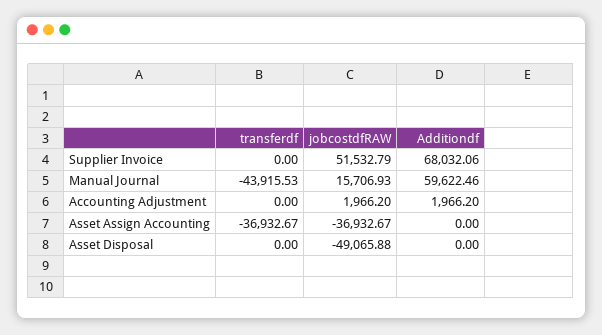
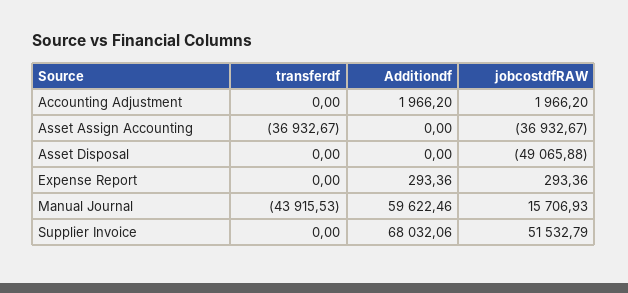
transferdf, Expense Report: none -> 0
Additiondf, Expense Report: none -> 293.36
jobcostdfRAW, Expense Report: none -> 293.36

